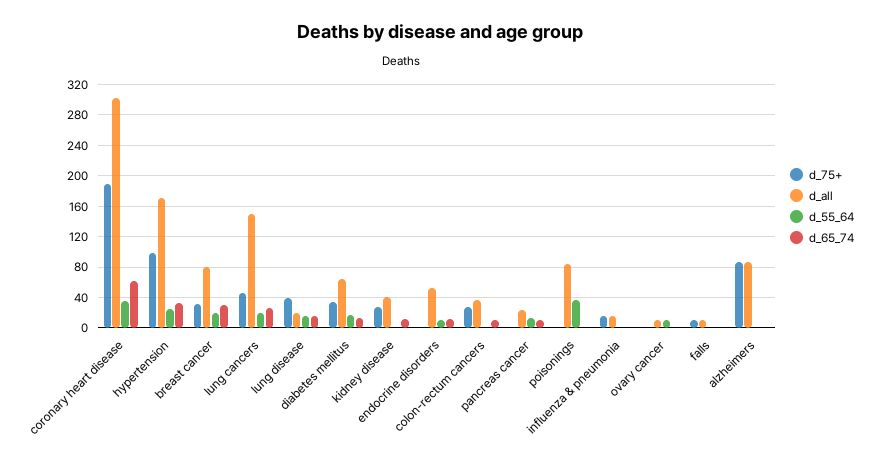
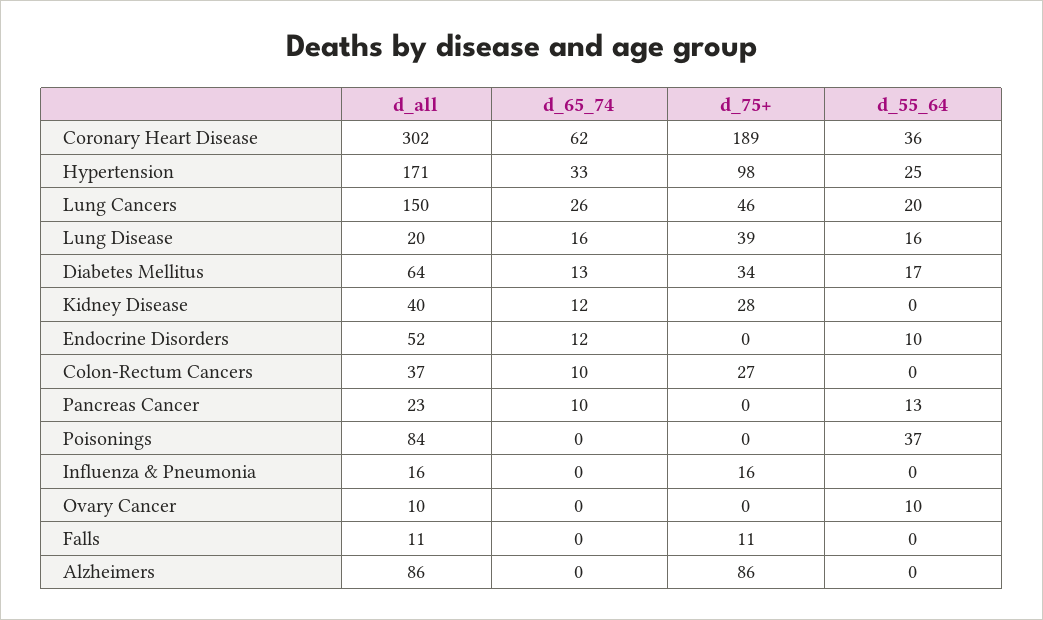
d_75+, breast cancer: 30 -> none
d_all, breast cancer: 80 -> none
d_55_64, breast cancer: 20 -> none
d_65_74, breast cancer: 30 -> none

